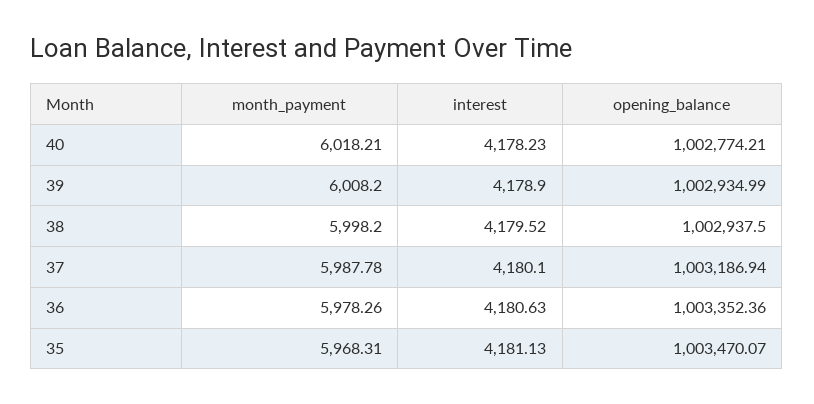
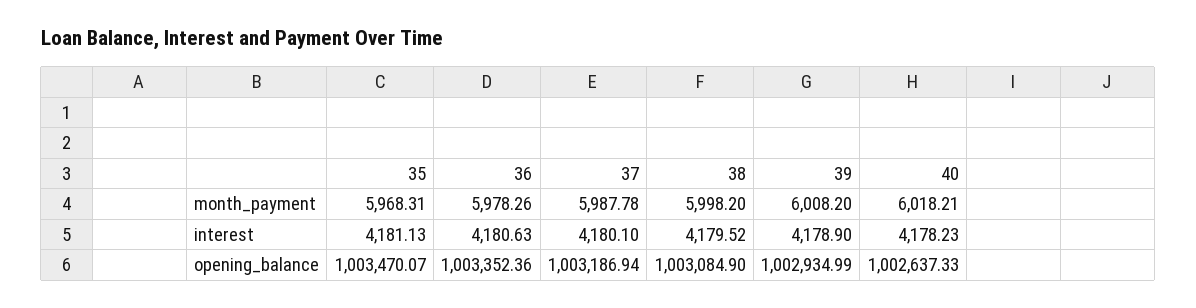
opening_balance, 40: 1002774.21 -> 1002637.33
opening_balance, 38: 1002937.5 -> 1003084.9

